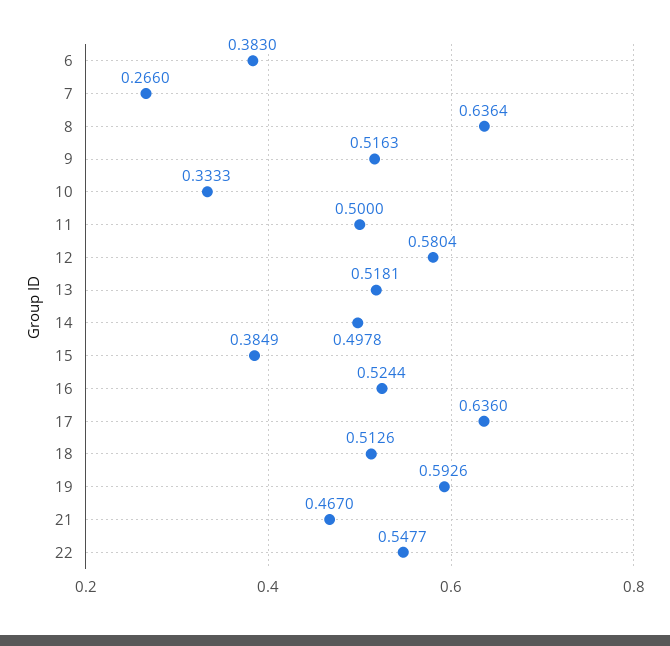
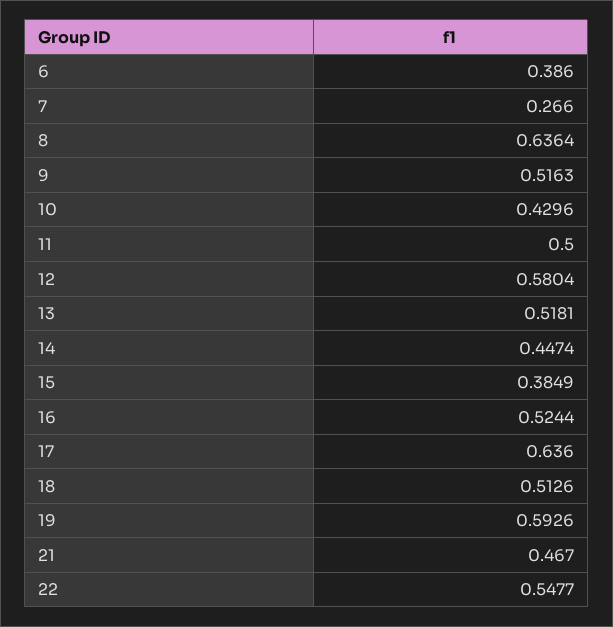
6: 0.383 -> 0.386
10: 0.3333 -> 0.4296
14: 0.4978 -> 0.4474

